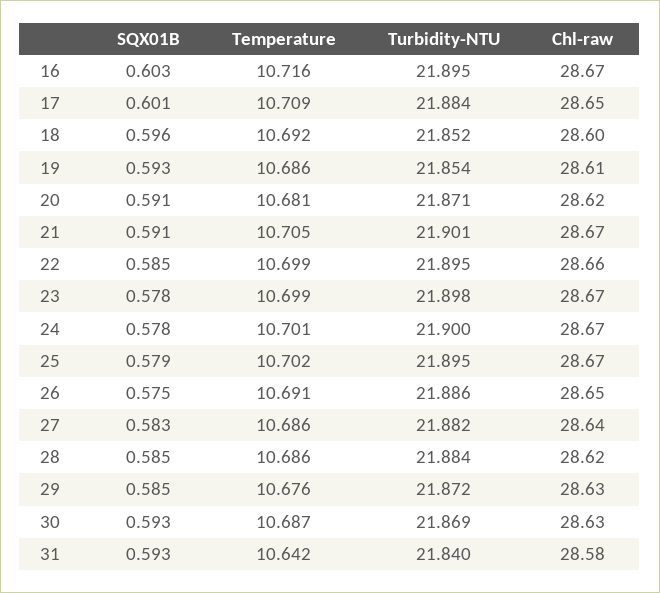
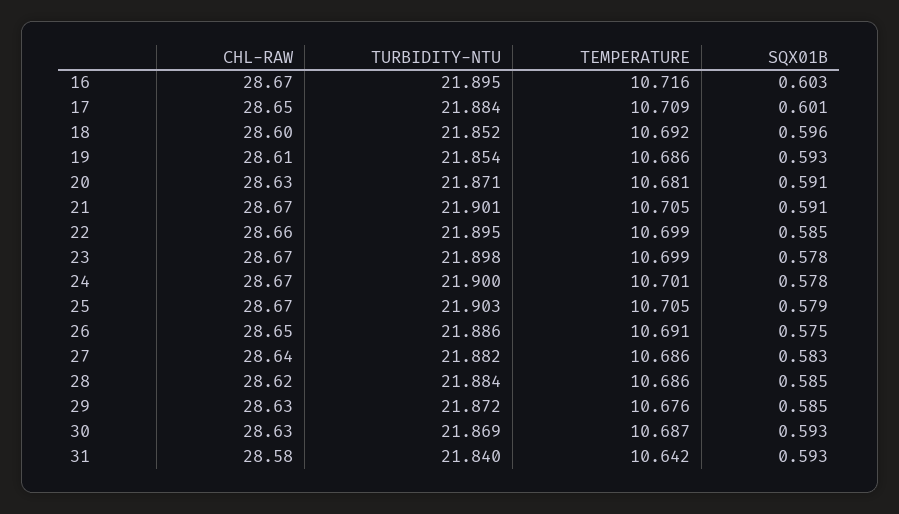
Chl-raw, 20: 28.62 -> 28.63
Temperature, 25: 10.702 -> 10.705
Turbidity-NTU, 25: 21.895 -> 21.903

